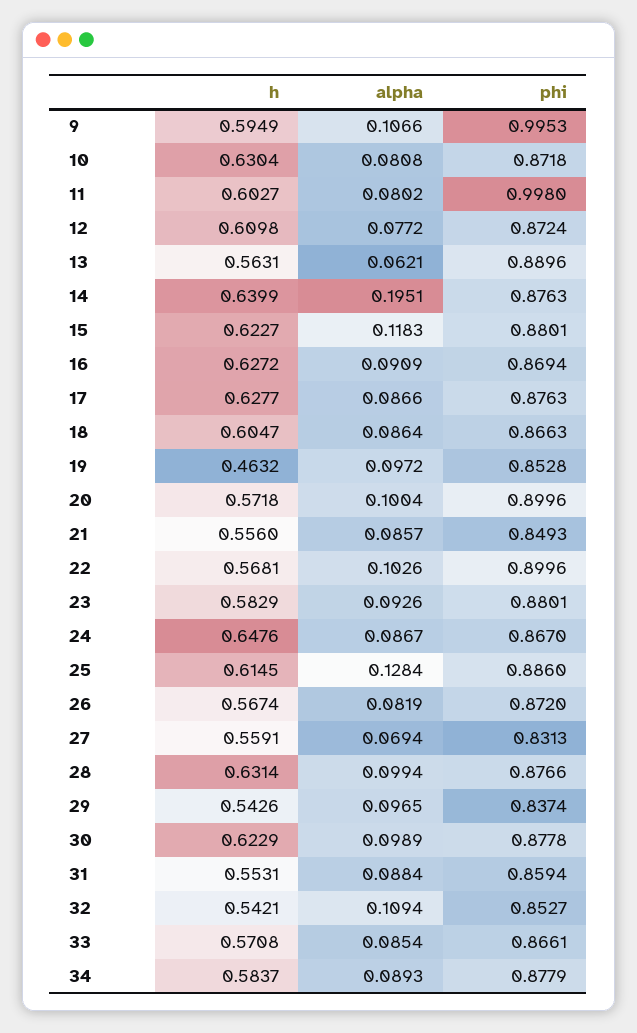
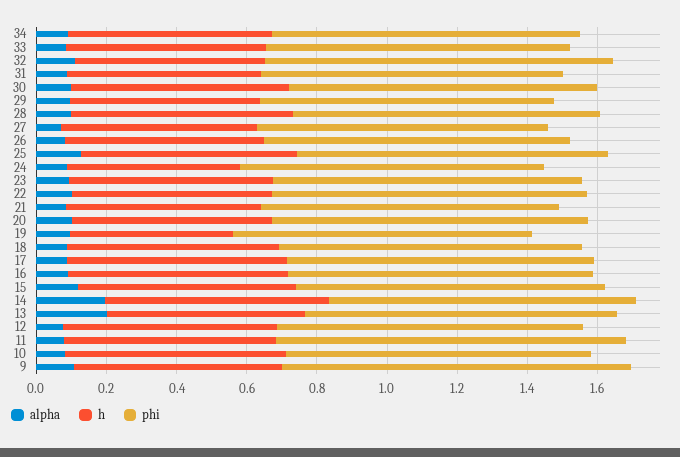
alpha, 13: 0.0621 -> 0.2
h, 24: 0.6476 -> 0.5
phi, 32: 0.8527 -> 1

